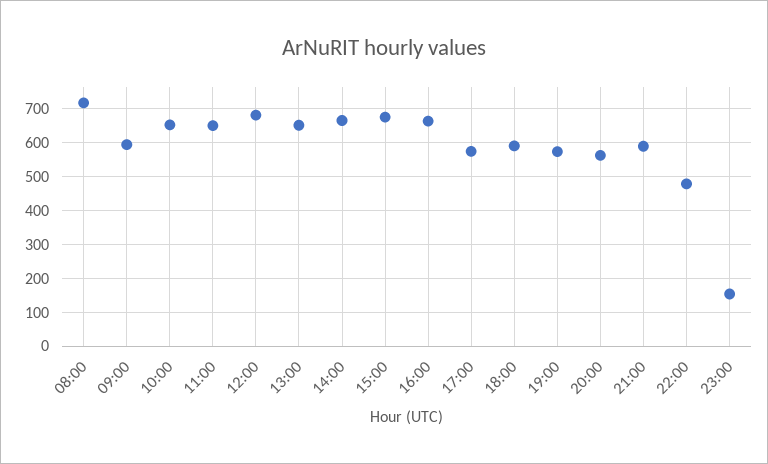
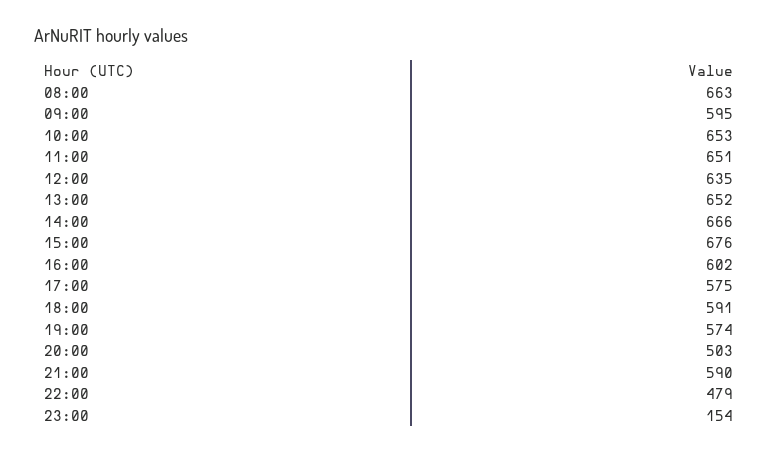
08:00: 720 -> 663
12:00: 680 -> 635
16:00: 660 -> 602
20:00: 560 -> 503

